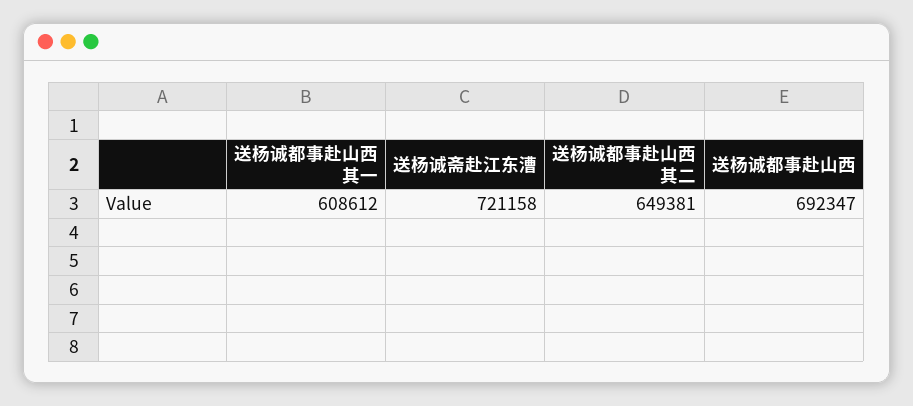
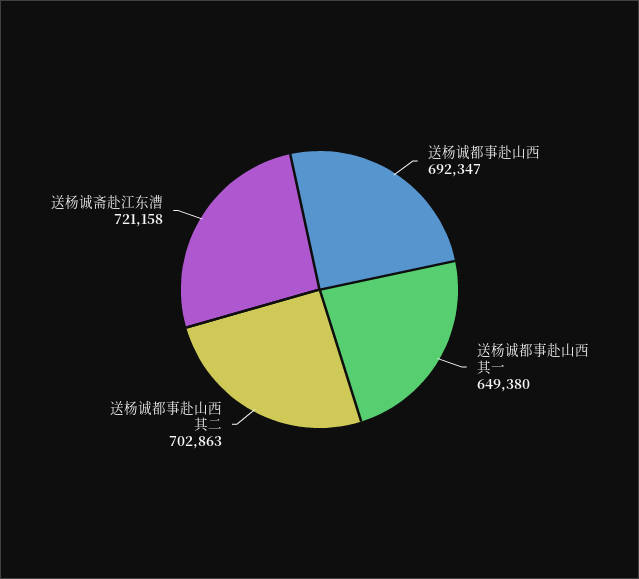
送杨诚都事赴山西 其一: 608612 -> 649380
送杨诚都事赴山西 其二: 649381 -> 702863

